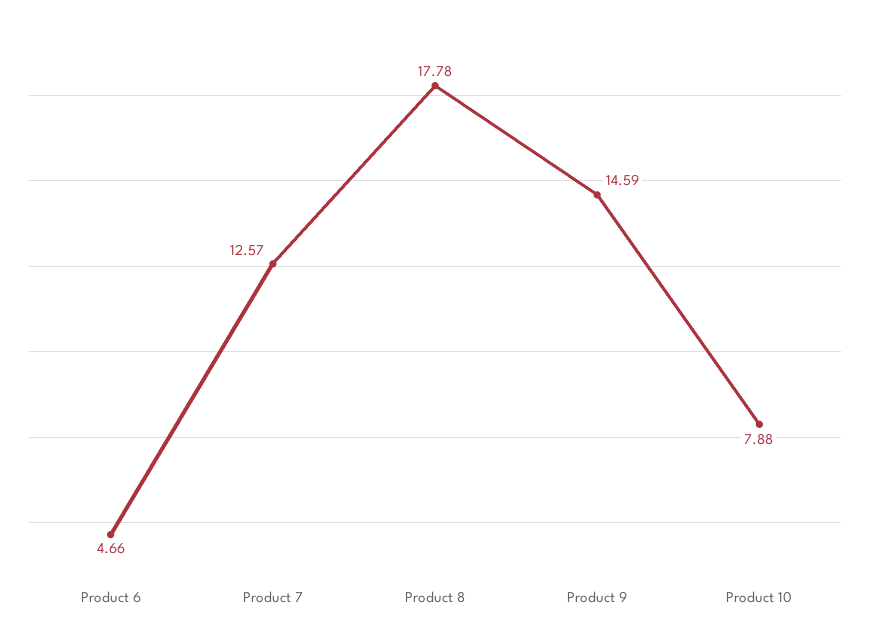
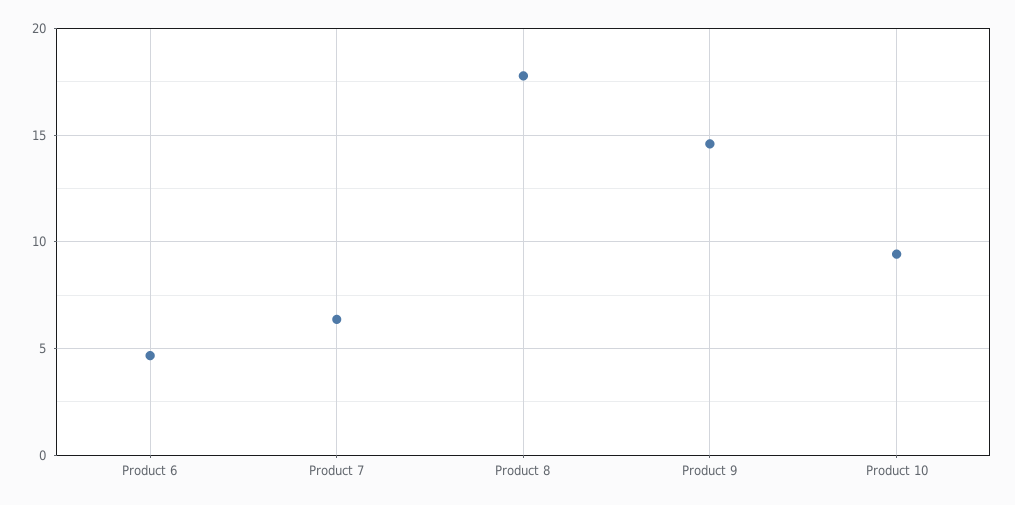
Product 7: 12.57 -> 6.5
Product 10: 7.88 -> 9.5

